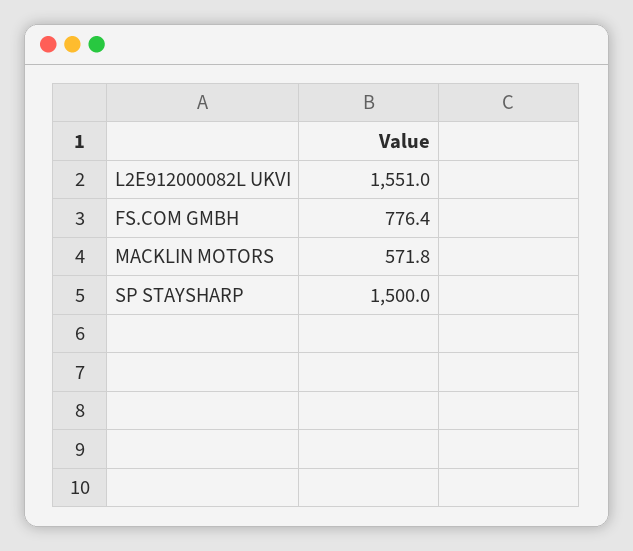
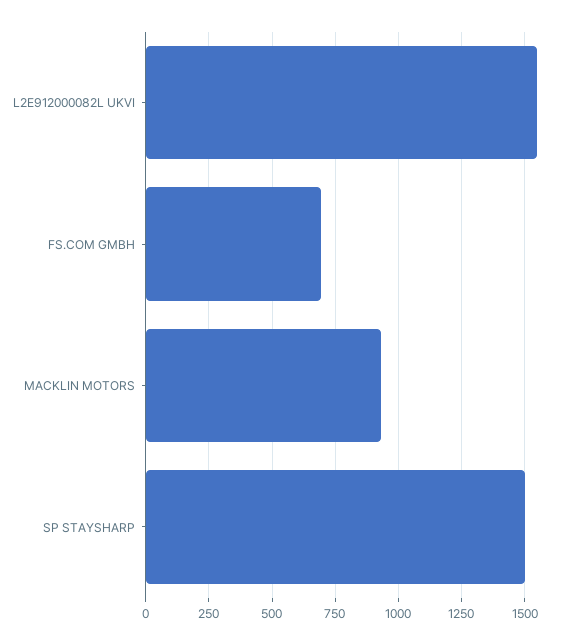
FS.COM GMBH: 776.4 -> 700
MACKLIN MOTORS: 571.8 -> 925

